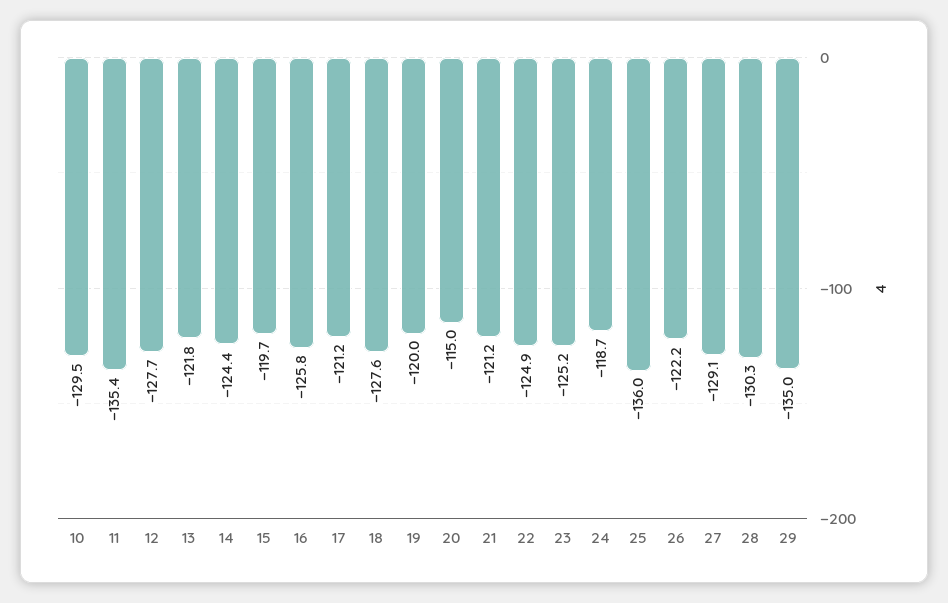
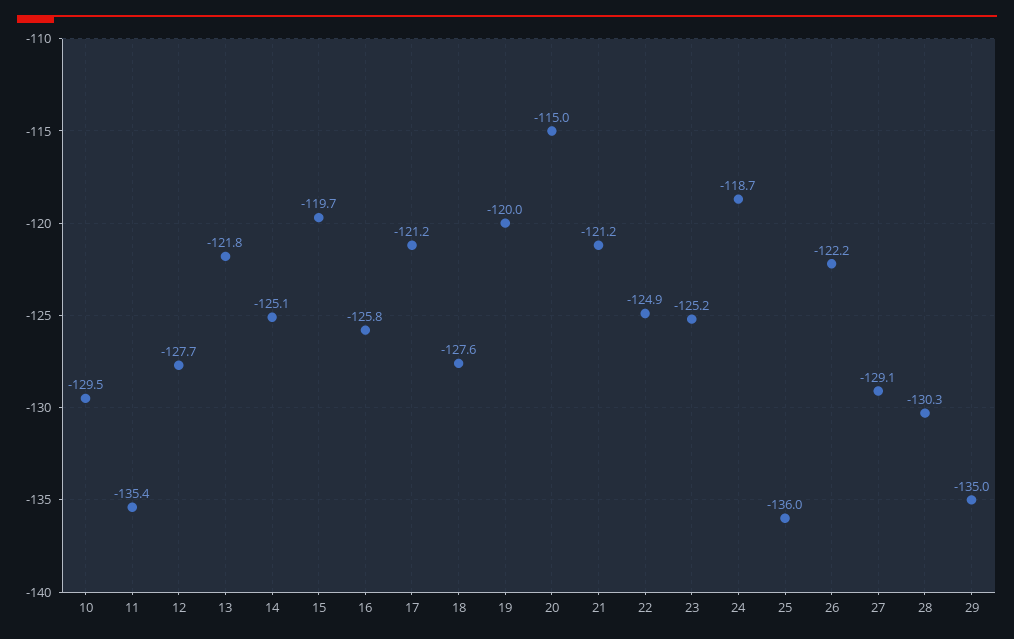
14: -124.4 -> -125.1

